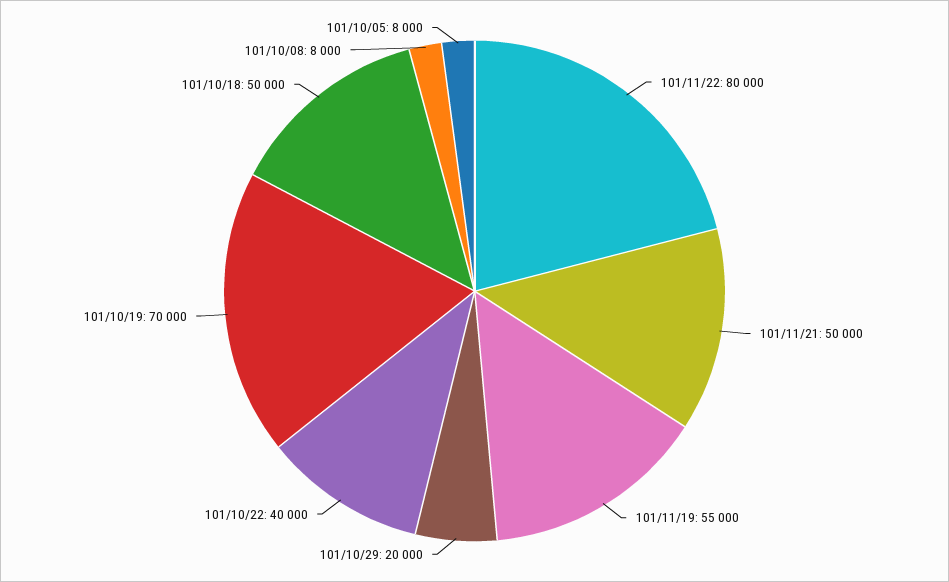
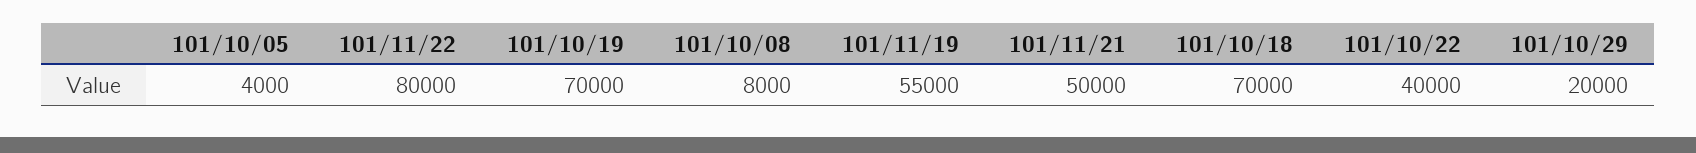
101/10/18: 50000 -> 70000
101/10/05: 8000 -> 4000

